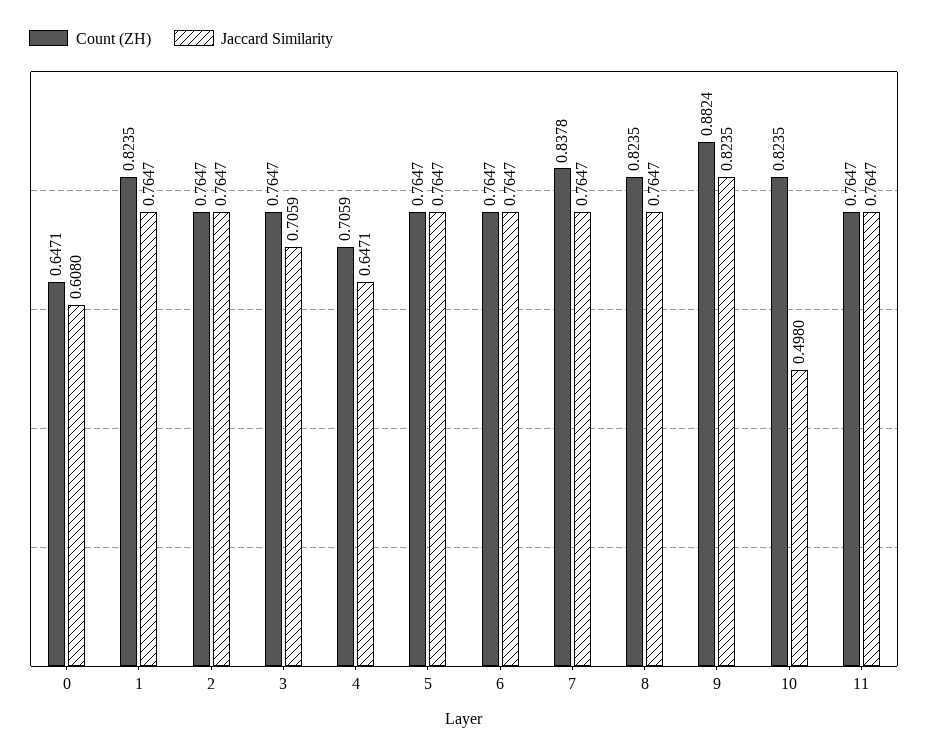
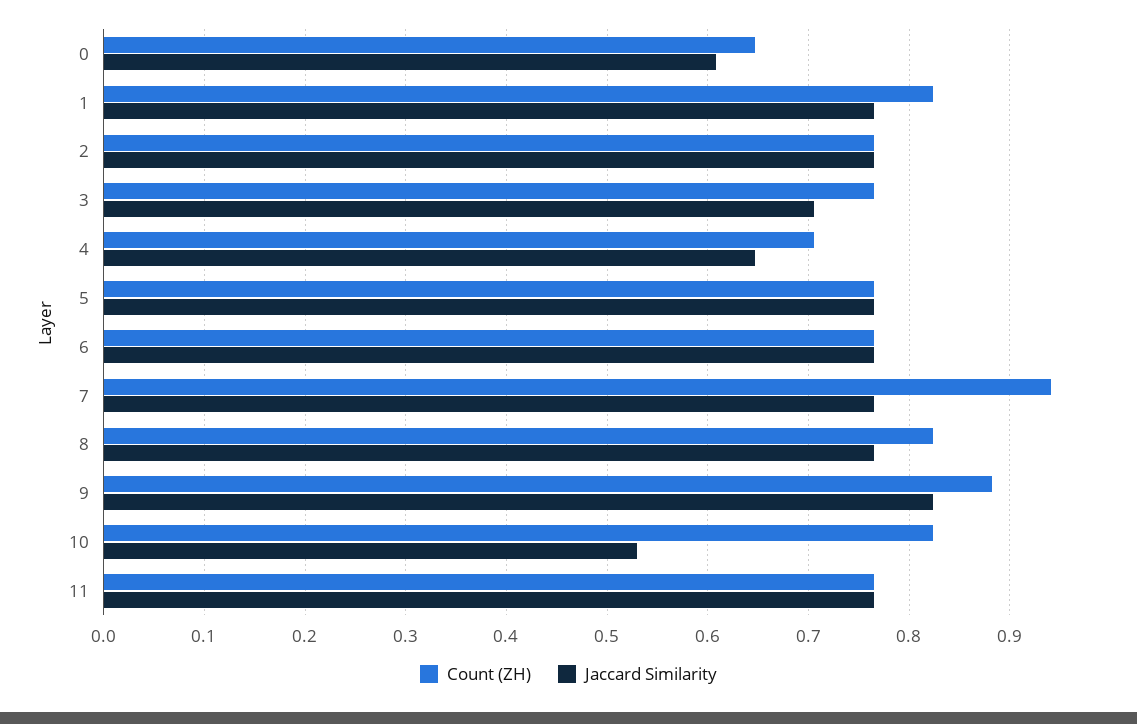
Count (ZH), 7: 0.8378 -> 0.94
Jaccard Similarity, 10: 0.498 -> 0.53

